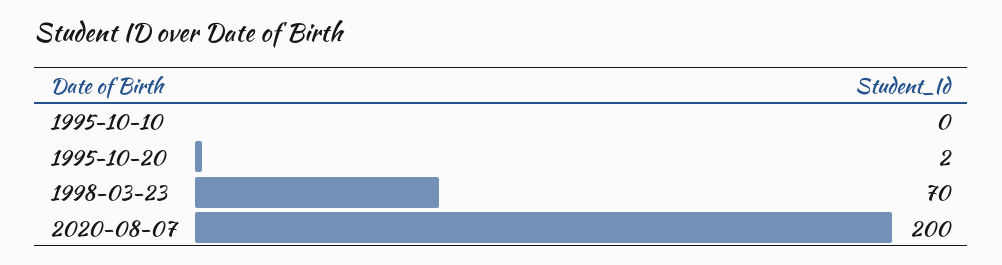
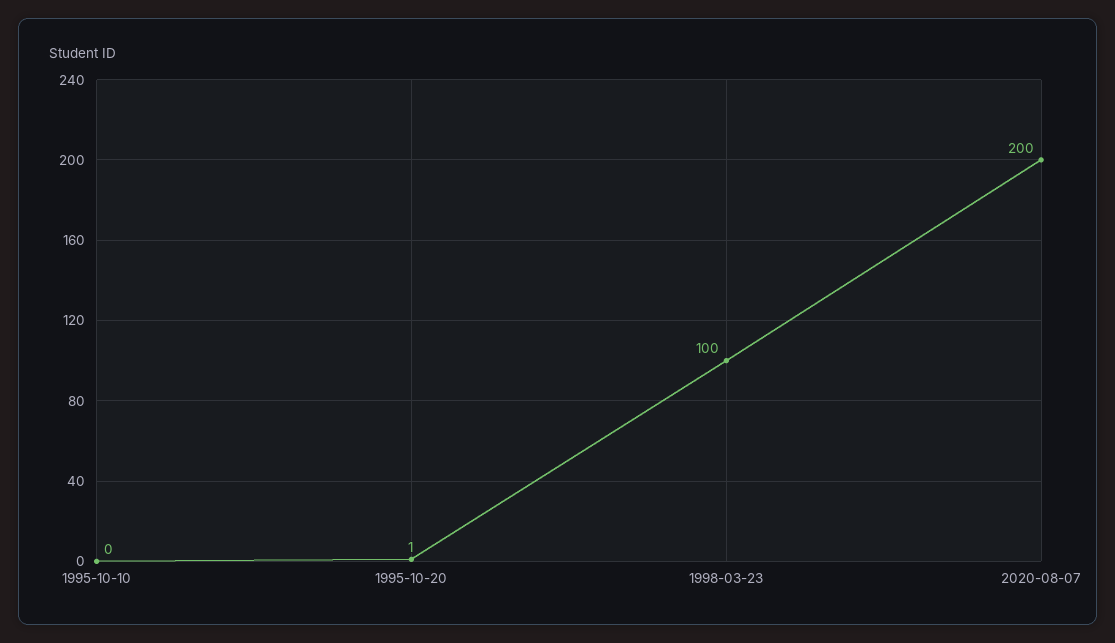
1995-10-20: 2 -> 1
1998-03-23: 70 -> 100

